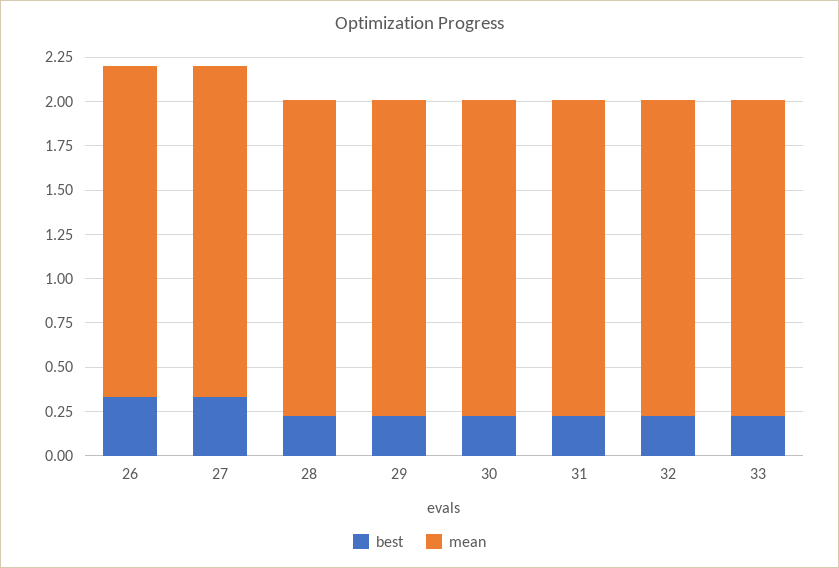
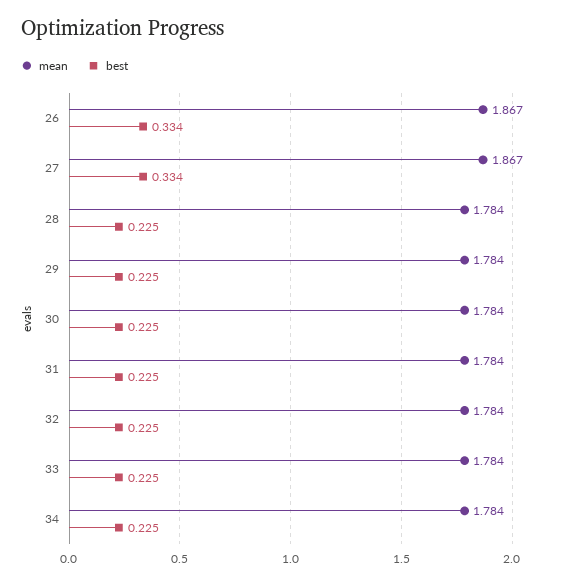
mean, 34: none -> 1.784
best, 34: none -> 0.225

